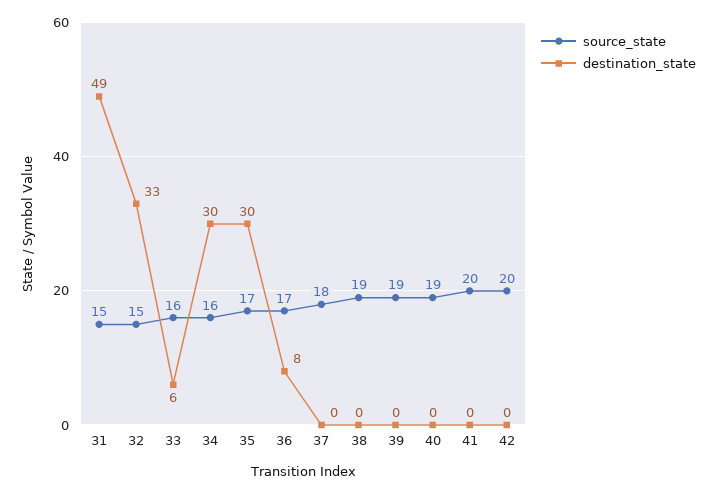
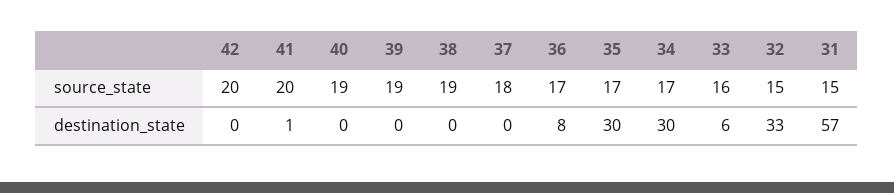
destination_state, 31: 49 -> 57
source_state, 34: 16 -> 17
destination_state, 41: 0 -> 1

